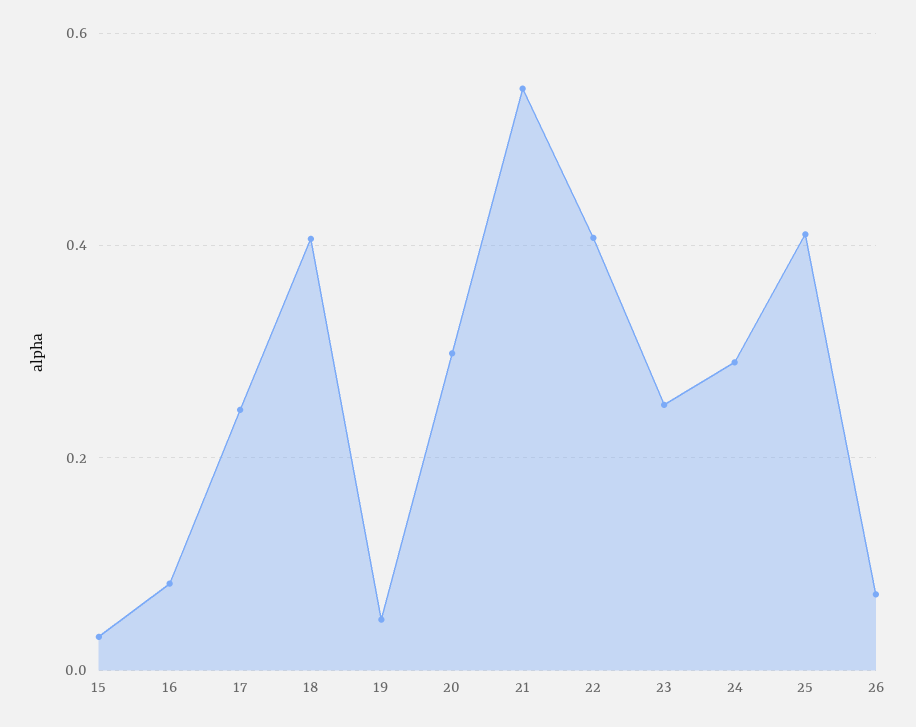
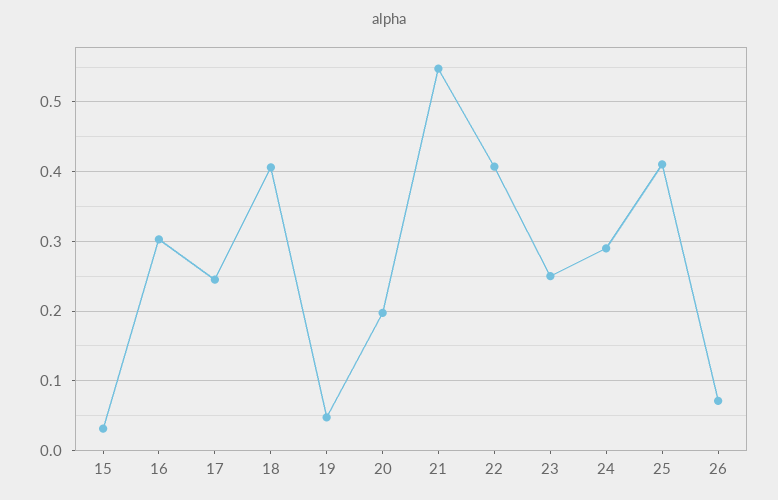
16: 0.08 -> 0.3
20: 0.3 -> 0.2

